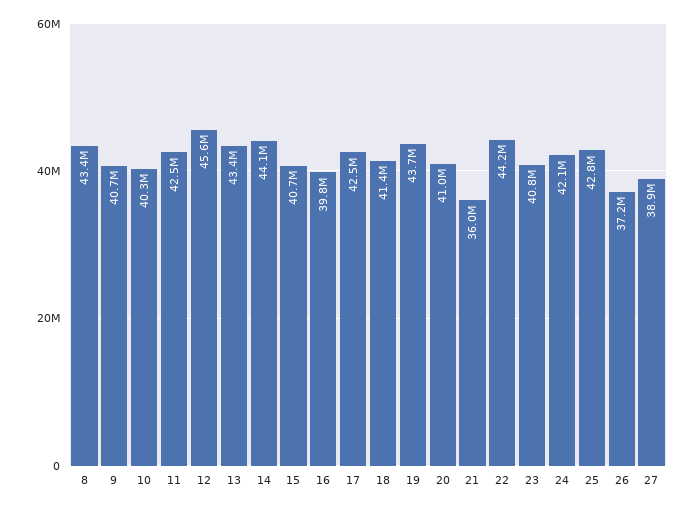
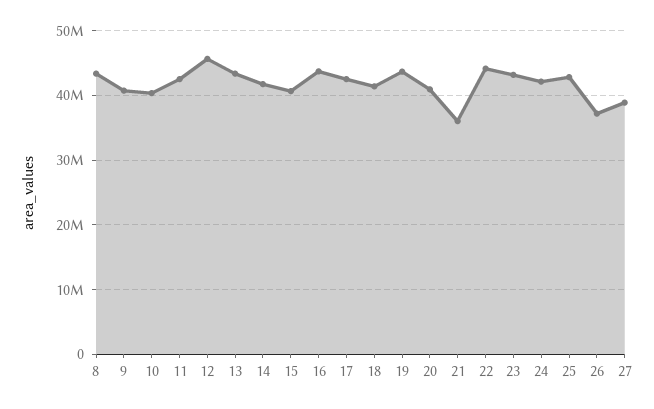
14: 44100000 -> 42000000
16: 39800000 -> 44000000
23: 40800000 -> 43000000

